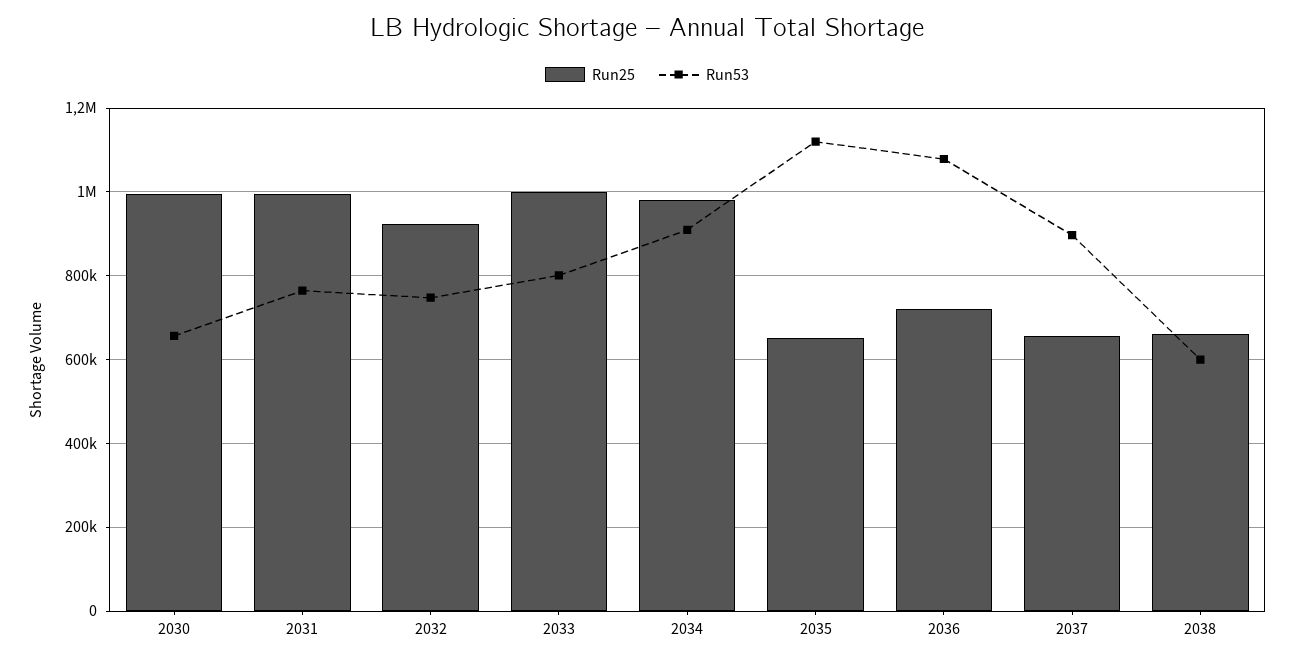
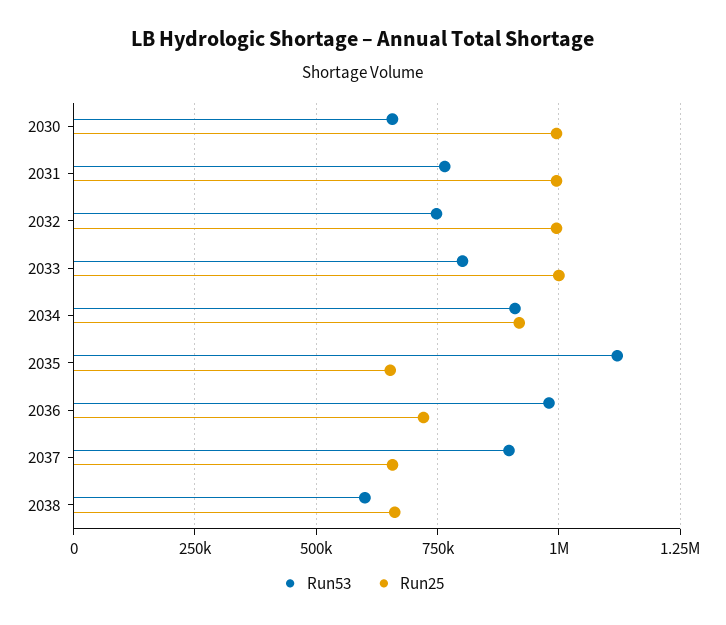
Run25, 2032: 920000 -> 1000000
Run25, 2034: 980000 -> 925000
Run53, 2036: 1080000 -> 975000

